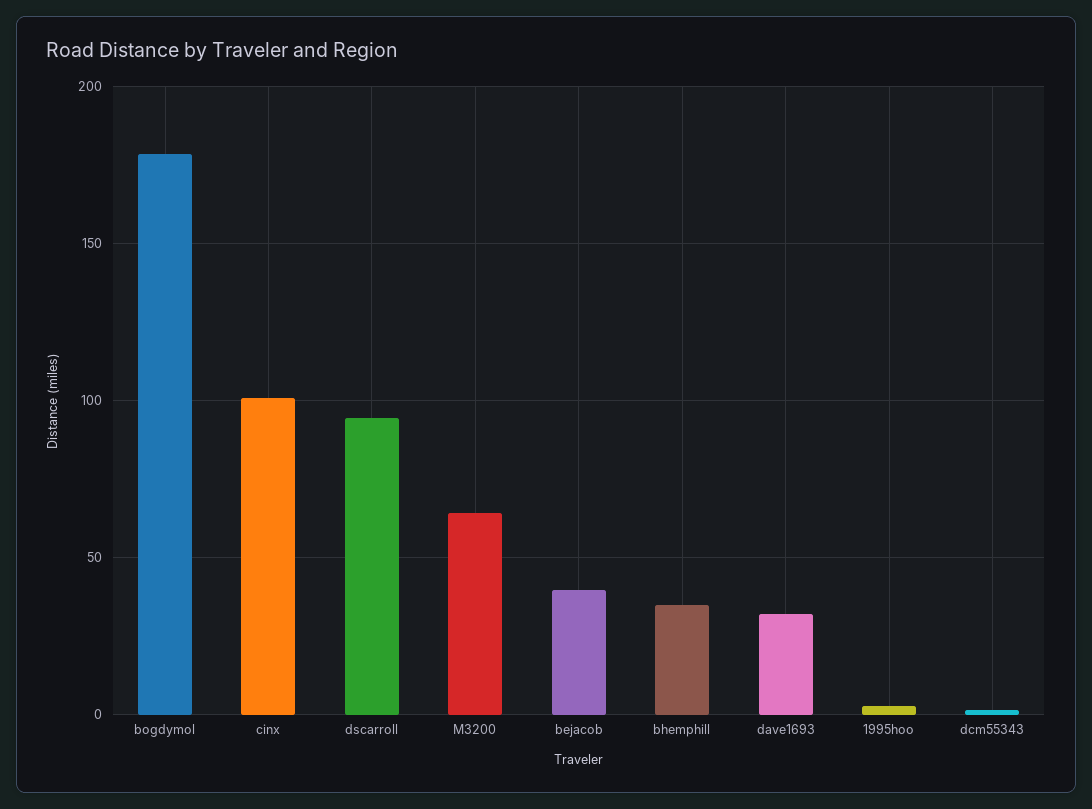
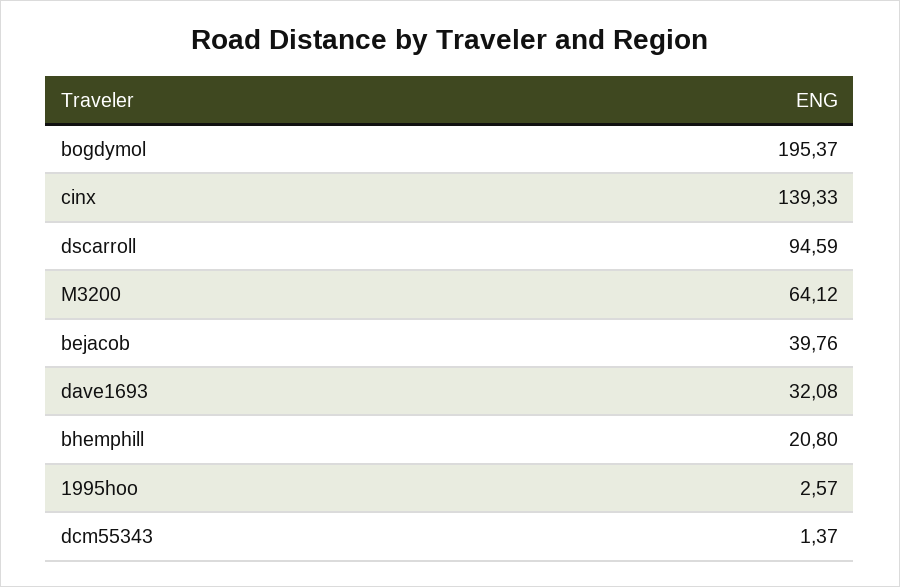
bogdymol: 180 -> 195.37
cinx: 100 -> 139.33
bhemphill: 35 -> 20.8

